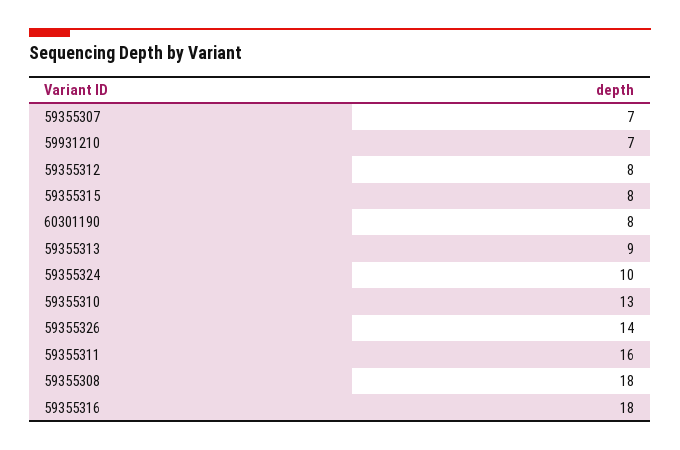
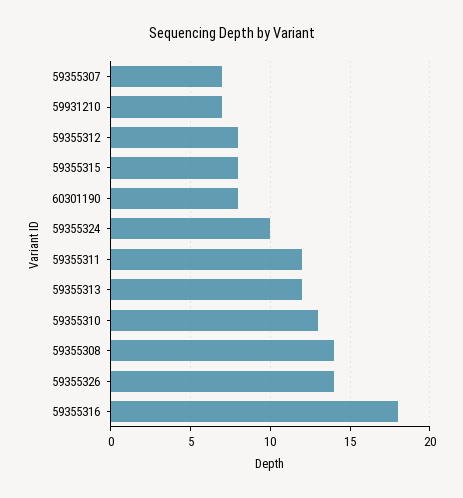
59355313: 9 -> 12
59355311: 16 -> 12
59355308: 18 -> 14

